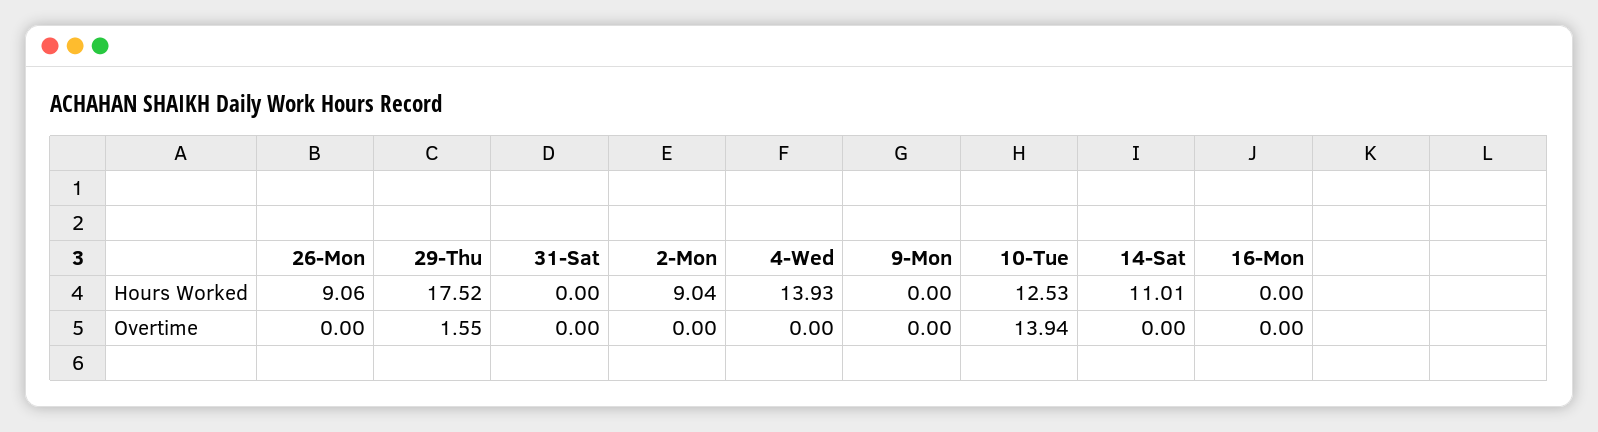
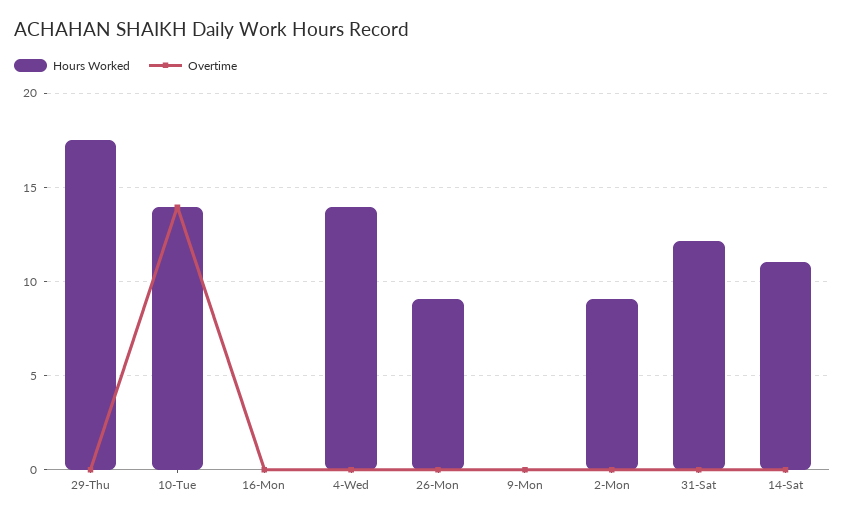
Hours Worked, 31-Sat: 0 -> 12
Hours Worked, 10-Tue: 12.53 -> 14
Overtime, 29-Thu: 1.55 -> 0

